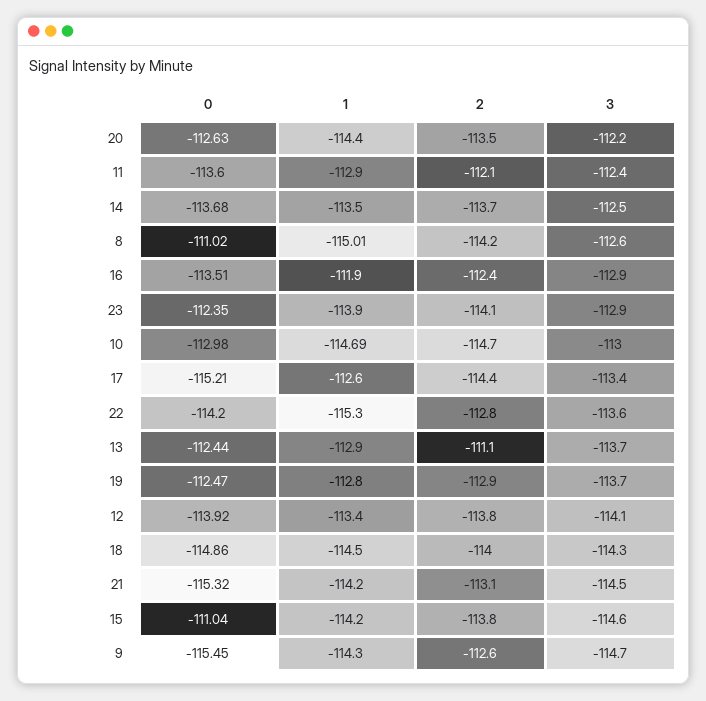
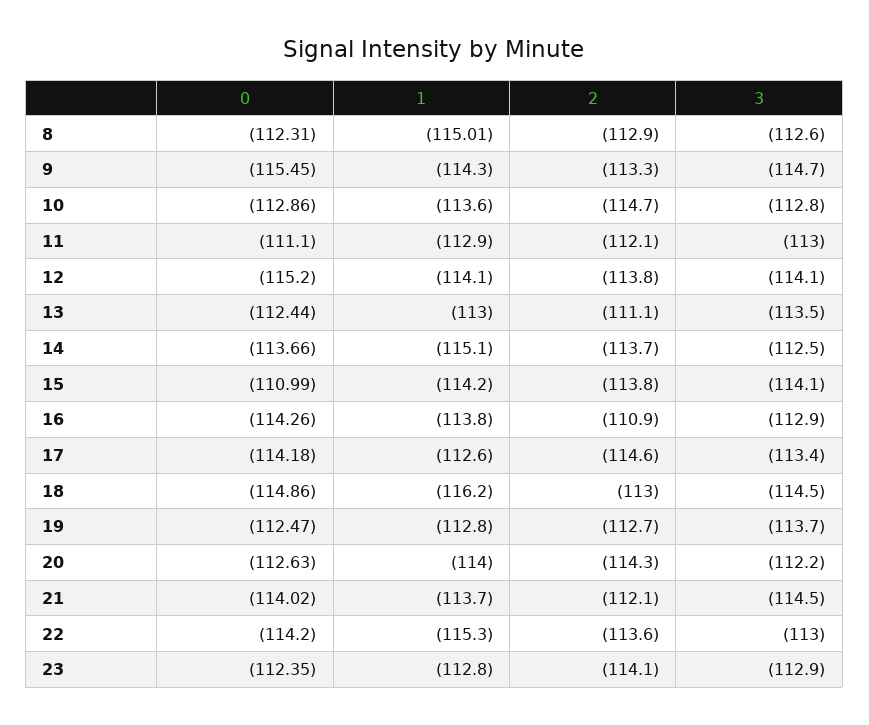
1, 20: -114.4 -> -114
2, 20: -113.5 -> -114.3
0, 11: -113.6 -> -111.1
3, 11: -112.4 -> -113
0, 14: -113.68 -> -113.66
1, 14: -113.5 -> -115.1
0, 8: -111.02 -> -112.31
2, 8: -114.2 -> -112.9
0, 16: -113.51 -> -114.26
1, 16: -111.9 -> -113.8
2, 16: -112.4 -> -110.9
1, 23: -113.9 -> -112.8
0, 10: -112.98 -> -112.86
1, 10: -114.69 -> -113.6
3, 10: -113 -> -112.8
0, 17: -115.21 -> -114.18
2, 17: -114.4 -> -114.6
2, 22: -112.8 -> -113.6
3, 22: -113.6 -> -113
1, 13: -112.9 -> -113
3, 13: -113.7 -> -113.5
2, 19: -112.9 -> -112.7
0, 12: -113.92 -> -115.2
1, 12: -113.4 -> -114.1
1, 18: -114.5 -> -116.2
2, 18: -114 -> -113
3, 18: -114.3 -> -114.5
0, 21: -115.32 -> -114.02
1, 21: -114.2 -> -113.7
2, 21: -113.1 -> -112.1
0, 15: -111.04 -> -110.99
3, 15: -114.6 -> -114.1
2, 9: -112.6 -> -113.3

